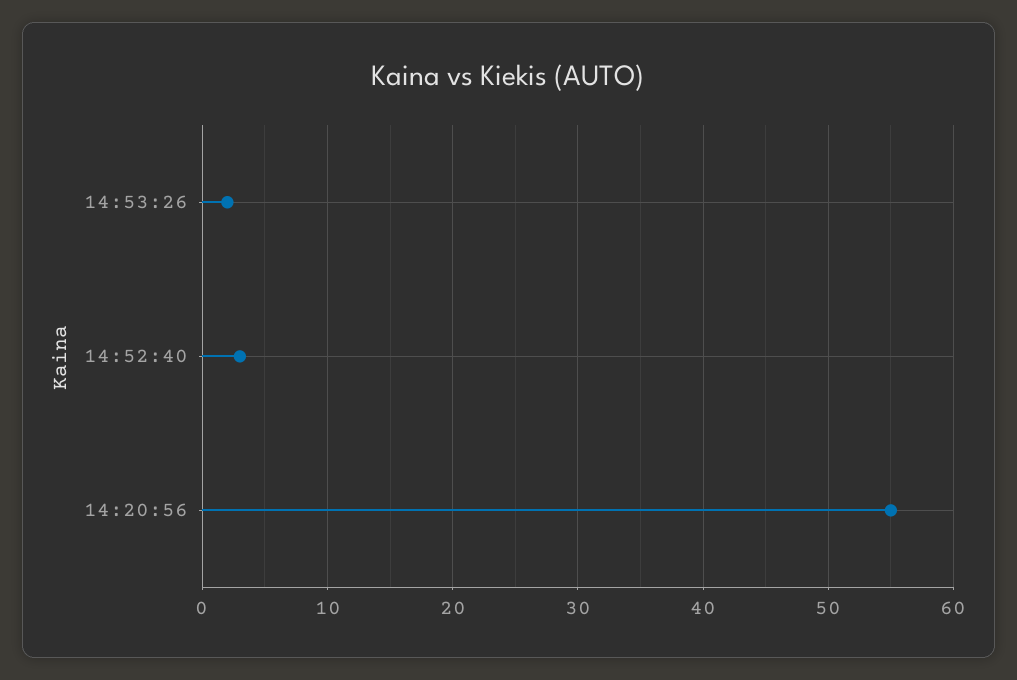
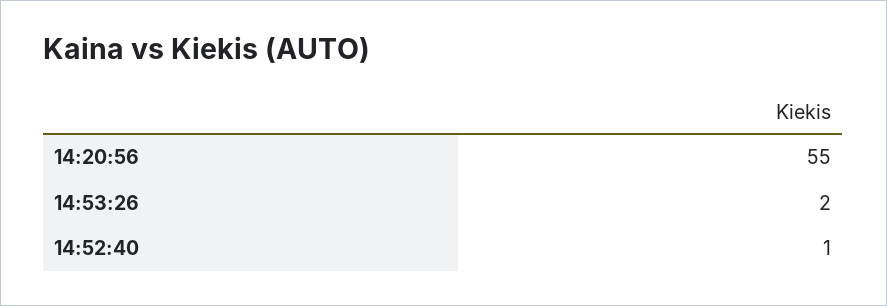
14:52:40: 3 -> 1

